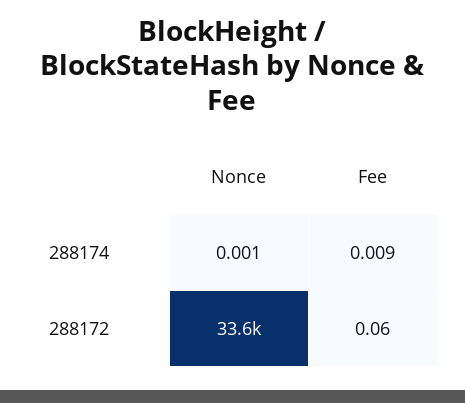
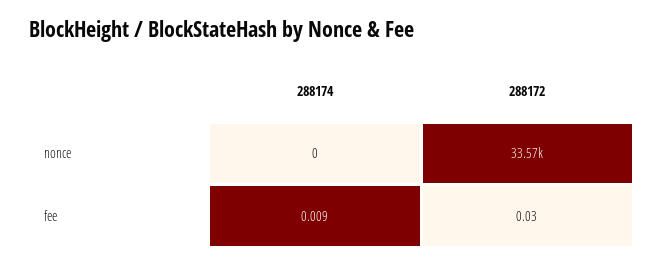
Nonce, 288174: 0.001 -> 0
Fee, 288172: 0.06 -> 0.03

